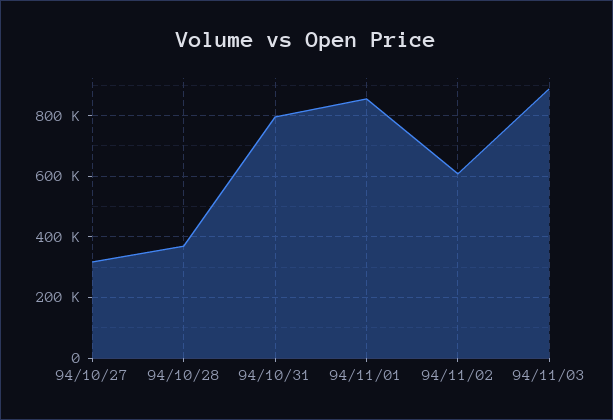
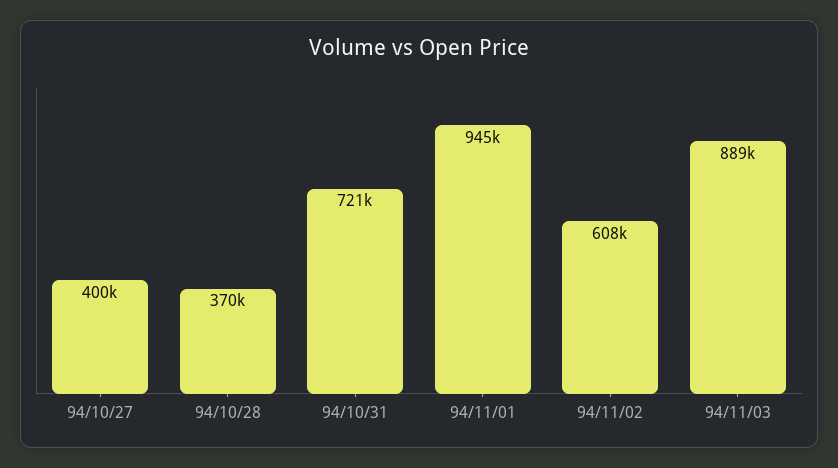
94/10/27: 320000 -> 400000
94/10/31: 800000 -> 721000
94/11/01: 860000 -> 945000

